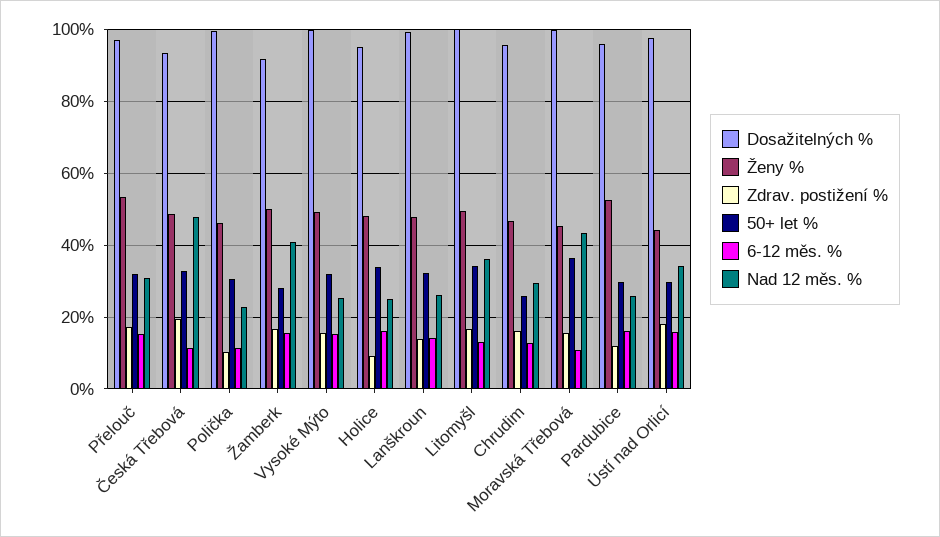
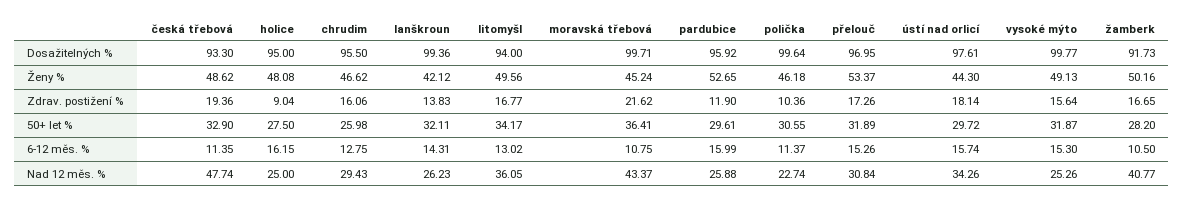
6-12 měs. %, Žamberk: 16 -> 10.5
50+ let %, Holice: 34 -> 27.5
Ženy %, Lanškroun: 48 -> 42.12
Dosažitelných %, Litomyšl: 100 -> 94
Zdrav. postižení %, Moravská Třebová: 16 -> 21.62

